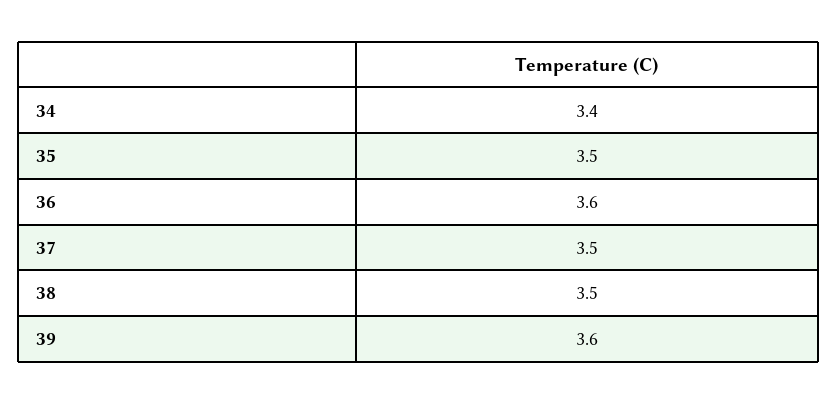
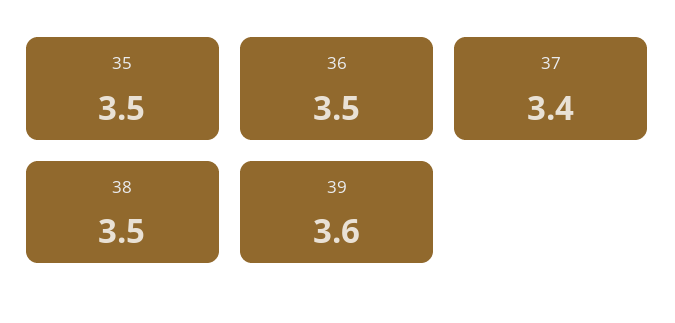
34: 3.4 -> none
36: 3.6 -> 3.5
37: 3.5 -> 3.4

